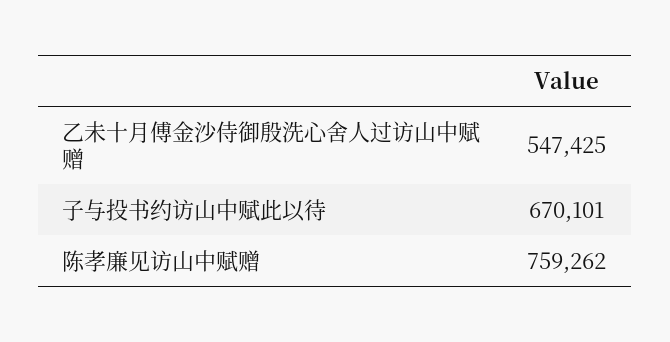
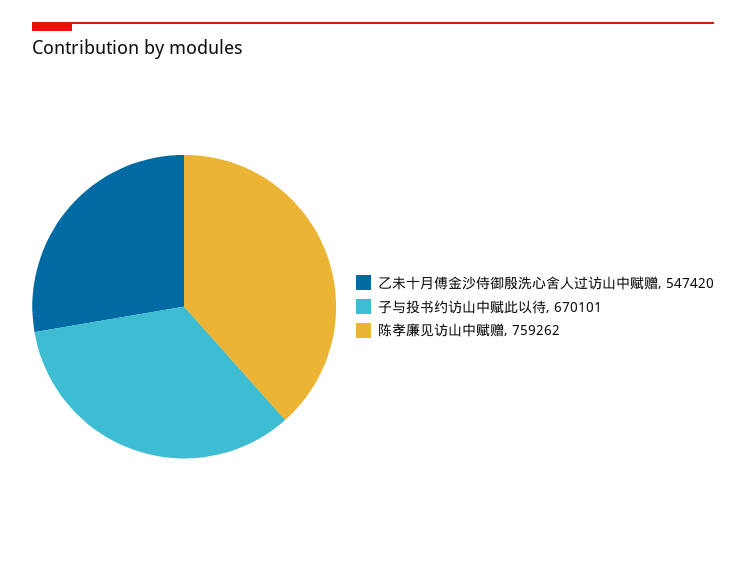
乙未十月傅金沙侍御殷洗心舍人过访山中赋赠: 547425 -> 547420

